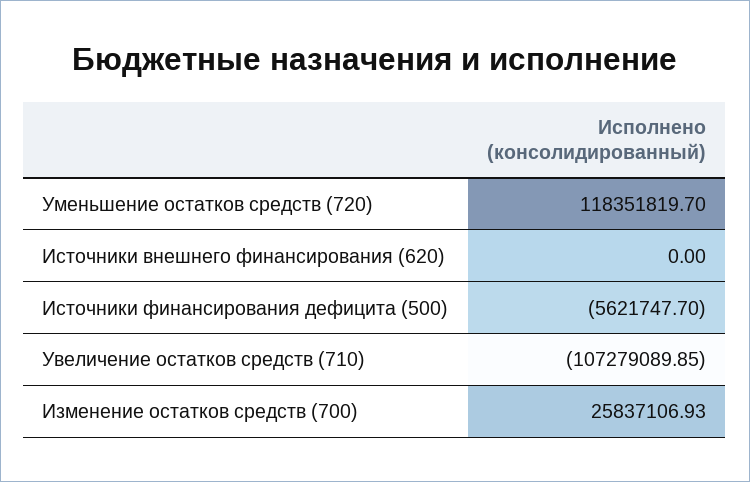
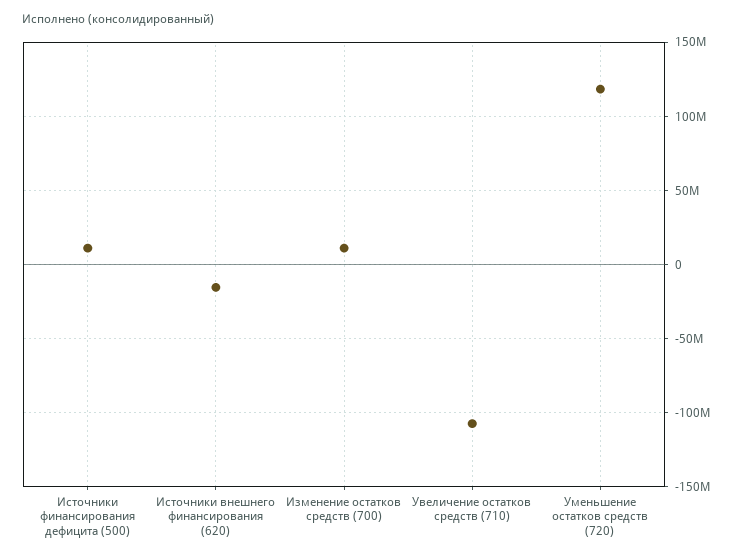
Источники внешнего финансирования (620): 0 -> -15000000
Источники финансирования дефицита (500): -5621747.7 -> 10000000
Изменение остатков средств (700): 25837106.93 -> 10000000

